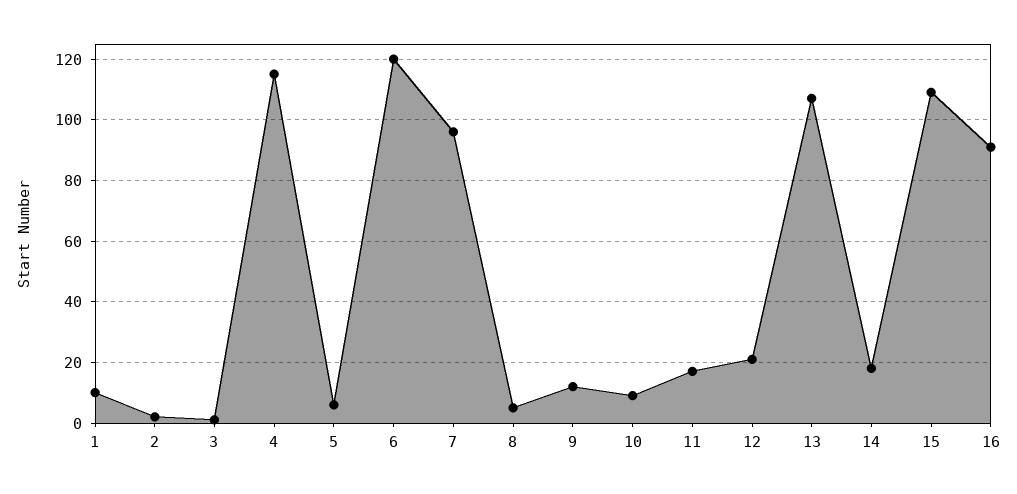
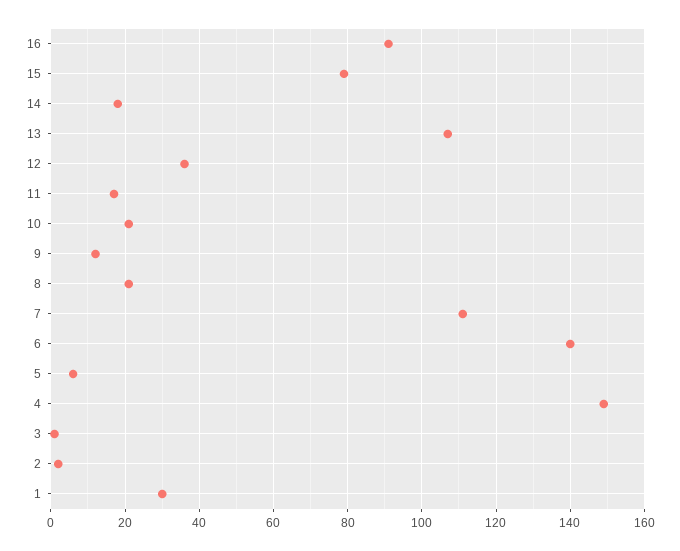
1: 10 -> 30
4: 115 -> 150
6: 120 -> 140
7: 95 -> 110
8: 5 -> 20
10: 10 -> 20
12: 20 -> 35
15: 110 -> 80

